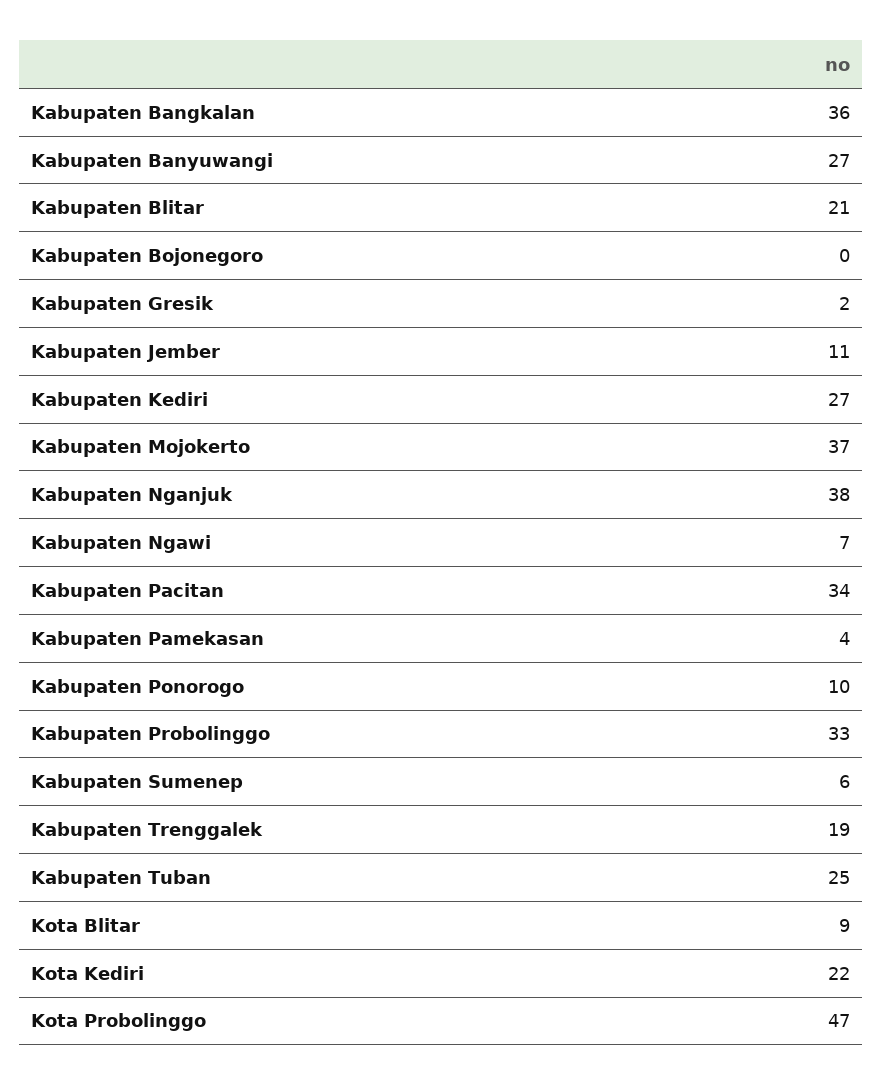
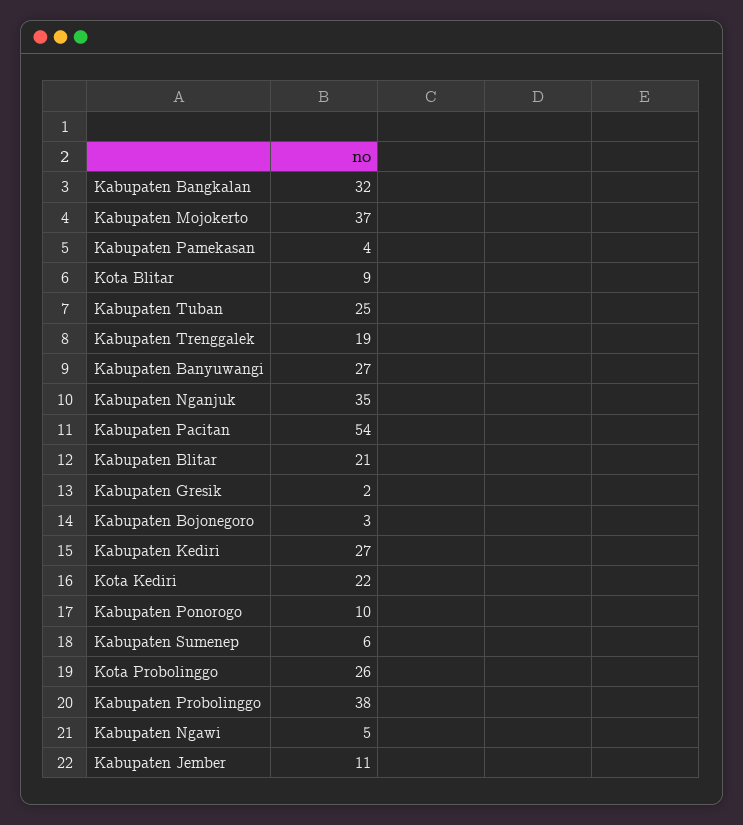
Kabupaten Bangkalan: 36 -> 32
Kabupaten Bojonegoro: 0 -> 3
Kabupaten Nganjuk: 38 -> 35
Kabupaten Ngawi: 7 -> 5
Kabupaten Pacitan: 34 -> 54
Kabupaten Probolinggo: 33 -> 38
Kota Probolinggo: 47 -> 26

